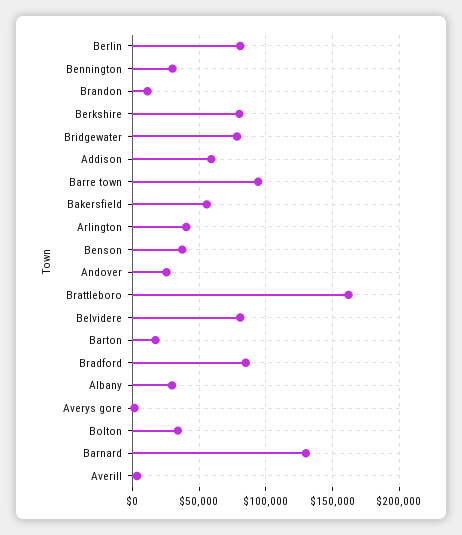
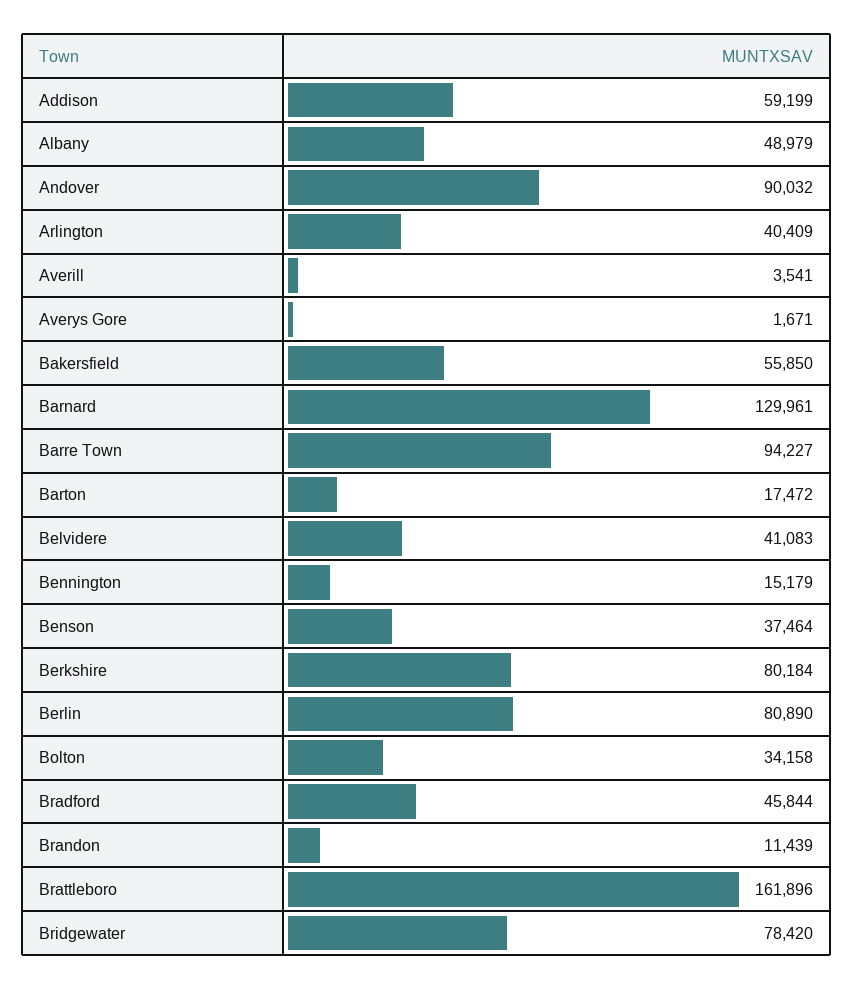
Bennington: 30000 -> 15179
Andover: 25000 -> 90032
Belvidere: 80000 -> 41083
Bradford: 85000 -> 45844
Albany: 30000 -> 48979

